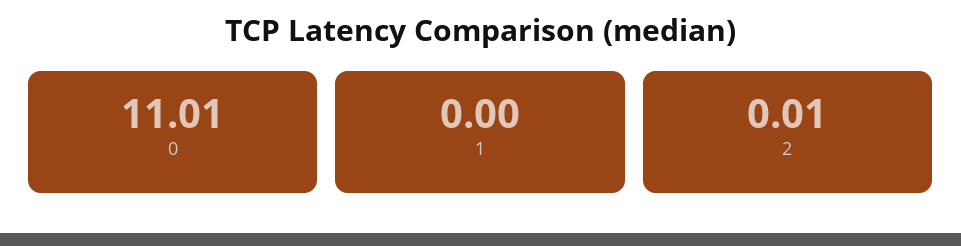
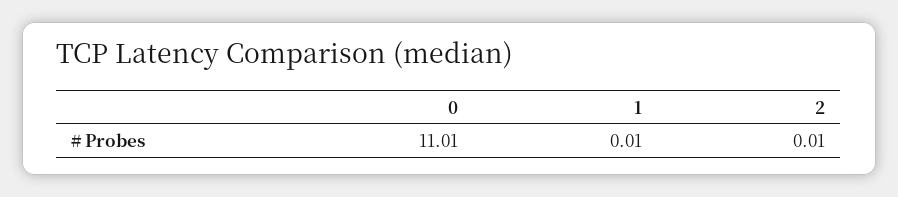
1: 0 -> 0.01

